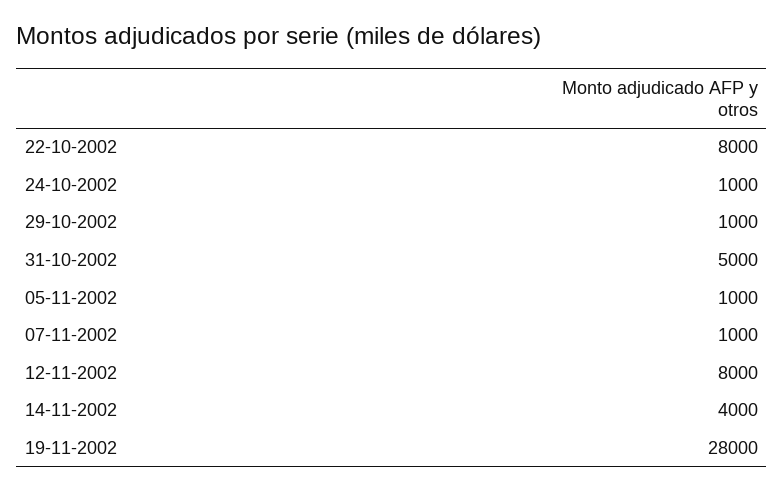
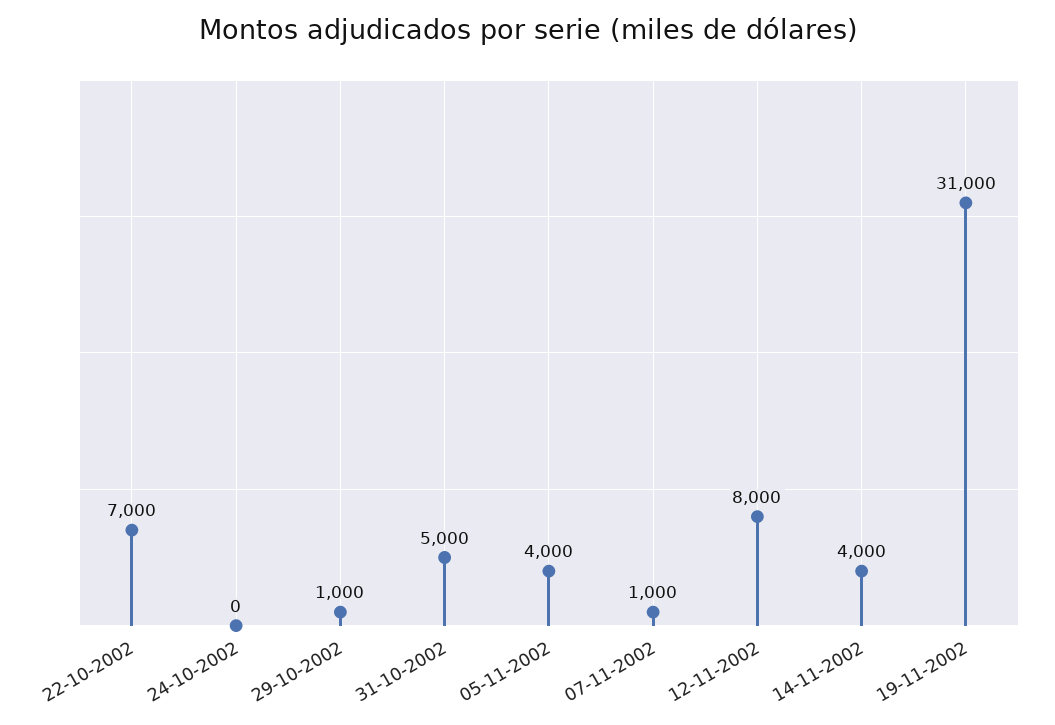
22-10-2002: 8000 -> 7000
24-10-2002: 1000 -> 0
05-11-2002: 1000 -> 4000
19-11-2002: 28000 -> 31000

